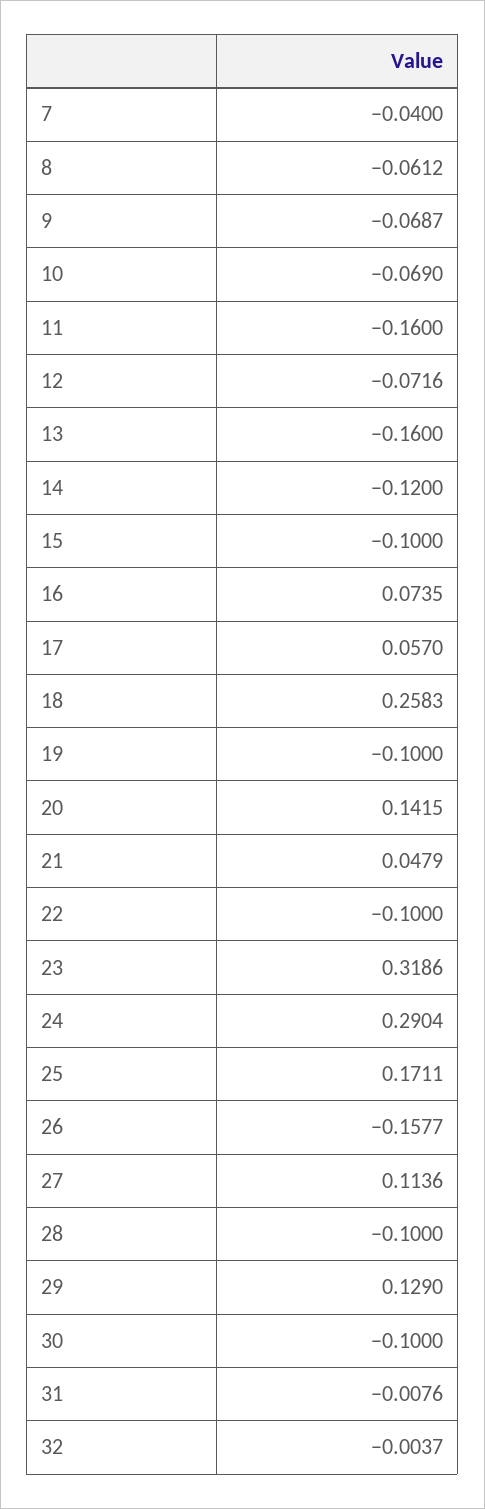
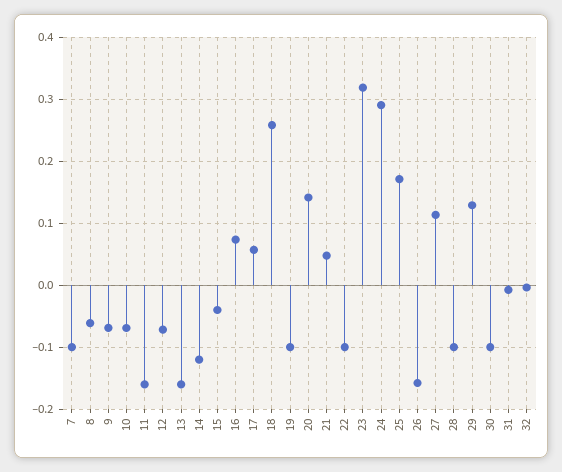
7: -0.04 -> -0.1
15: -0.1 -> -0.04

